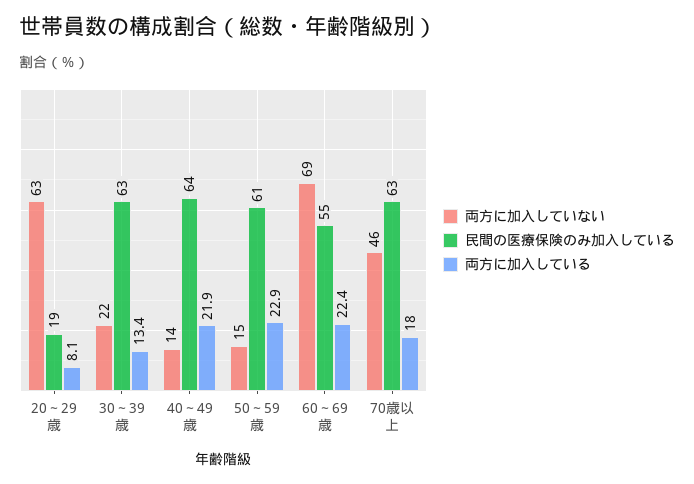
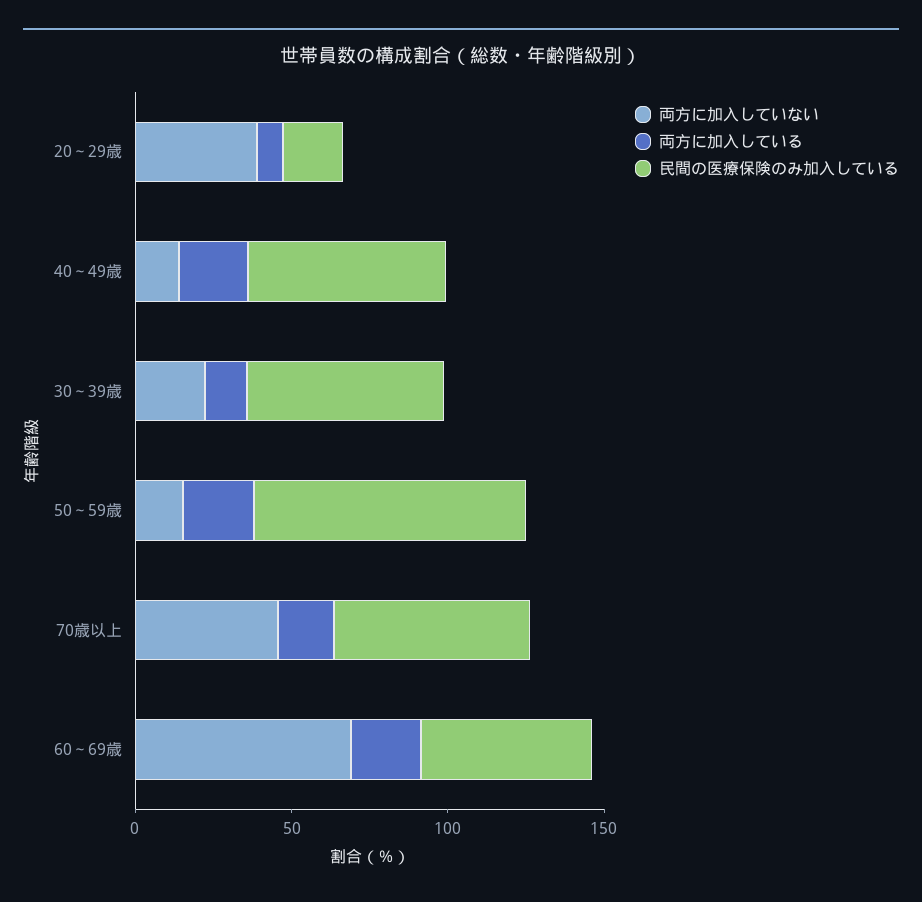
両方に加入していない, 20～29歳: 63 -> 40
民間の医療保険のみ加入している, 50～59歳: 61 -> 90

